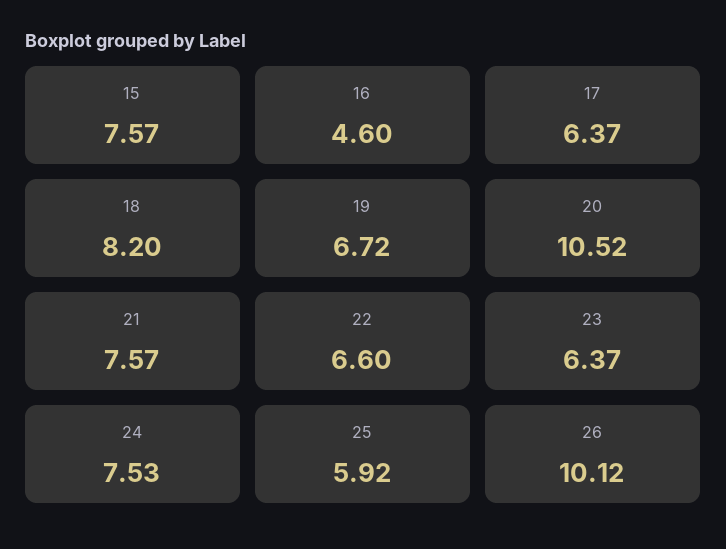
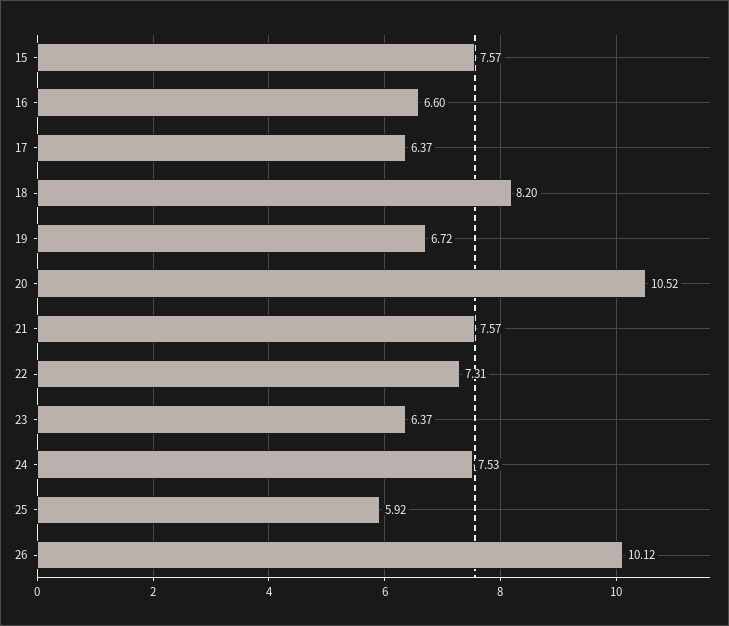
16: 4.6 -> 6.6
22: 6.6 -> 7.31

